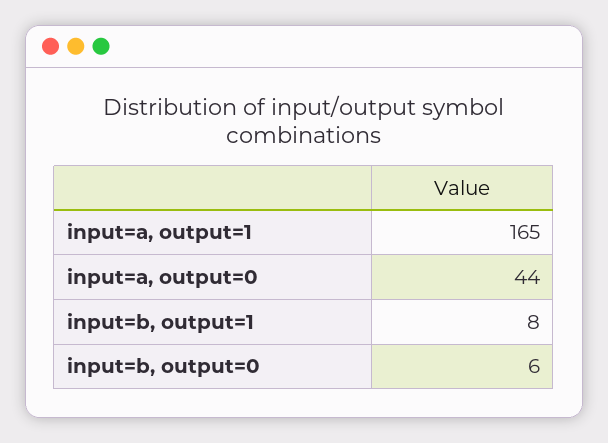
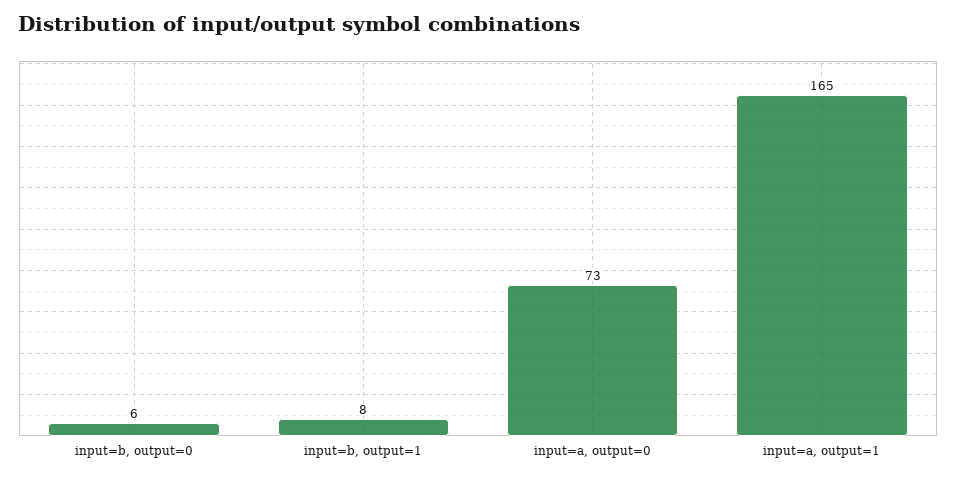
input=a, output=0: 44 -> 73

